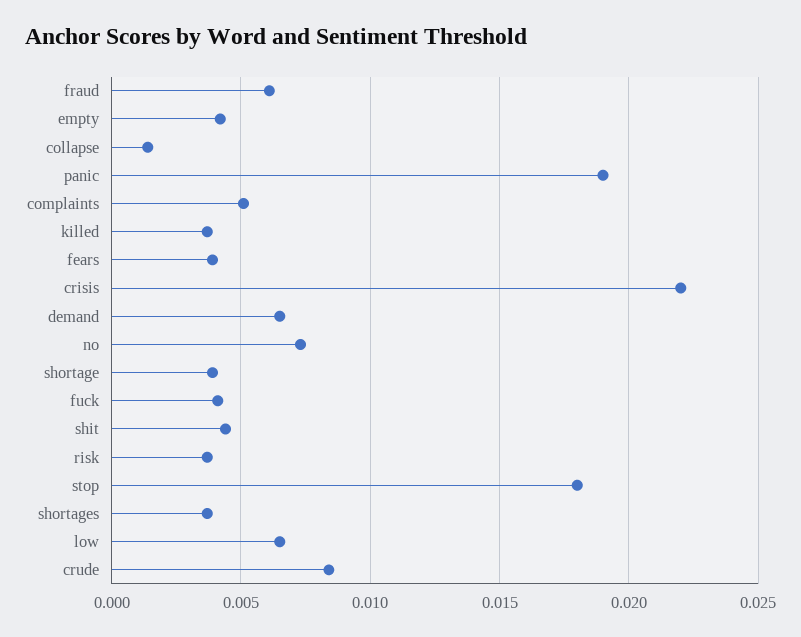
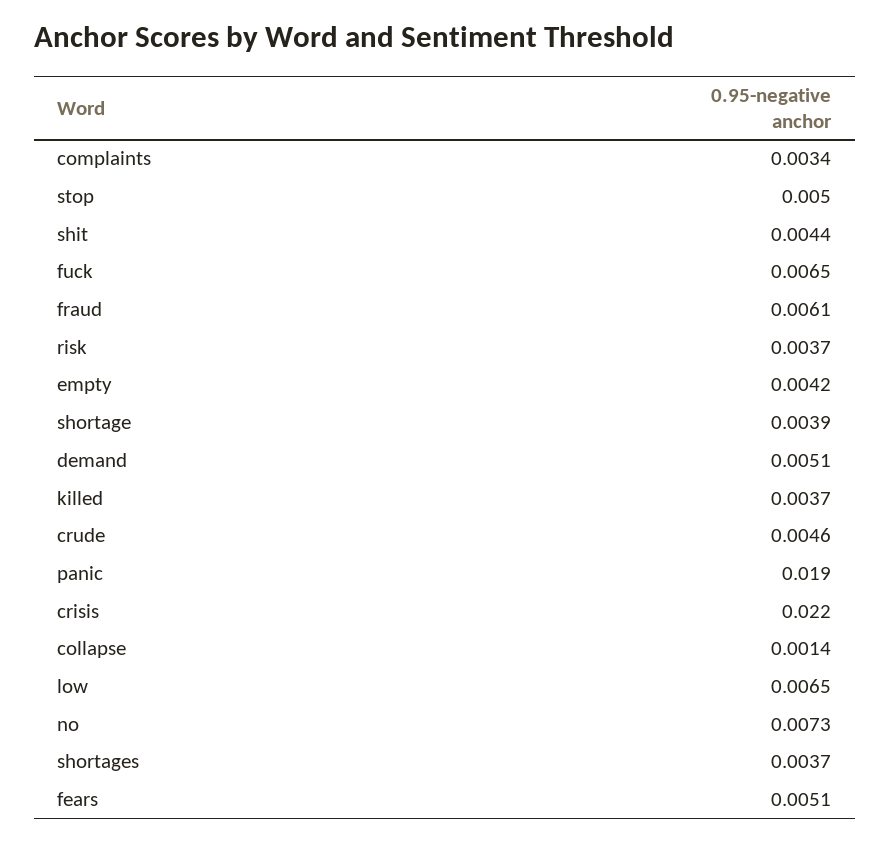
complaints: 0.005 -> 0.0034
fears: 0.004 -> 0.0051
demand: 0.0065 -> 0.0051
fuck: 0.004 -> 0.0065
stop: 0.018 -> 0.005
crude: 0.0085 -> 0.0046

